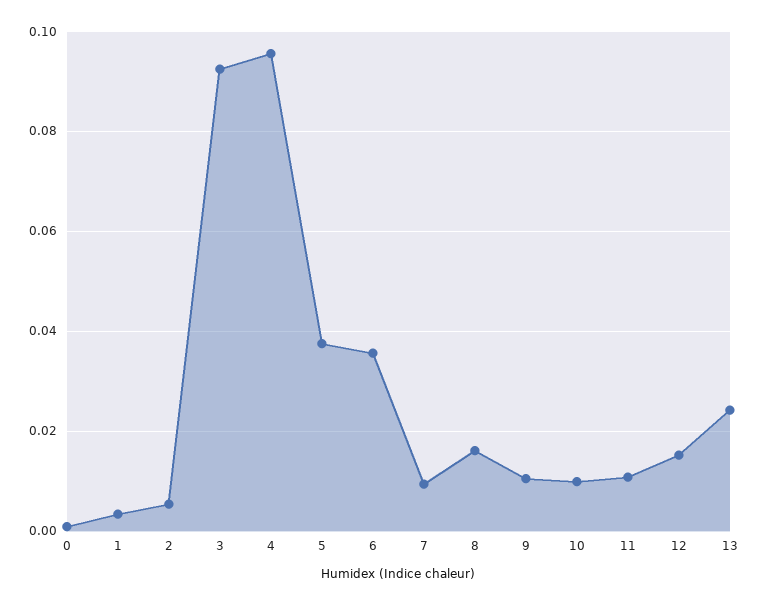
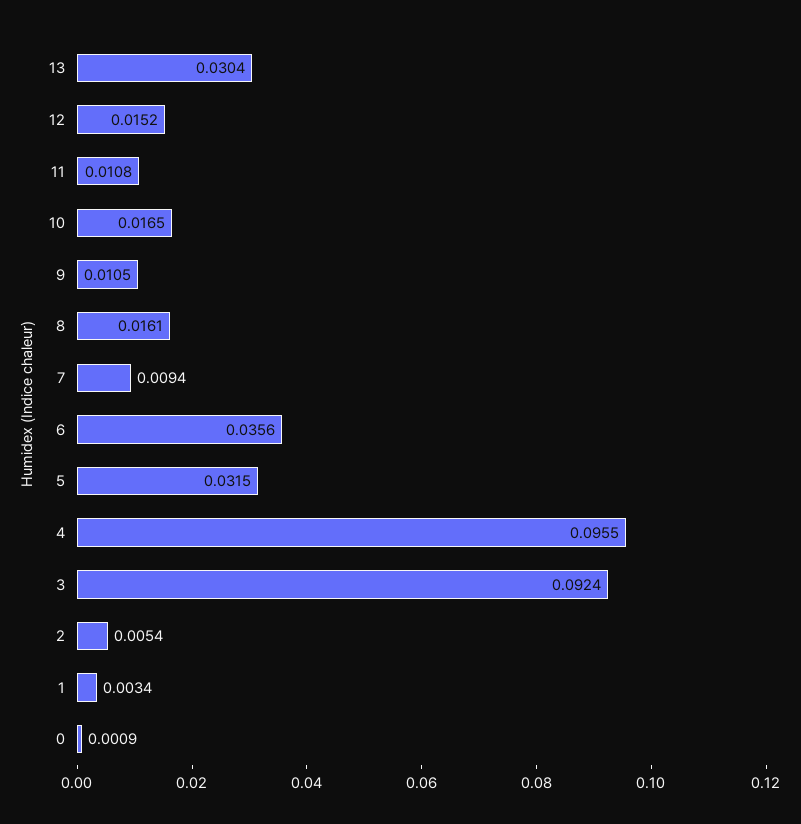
5: 0.038 -> 0.0315
10: 0.01 -> 0.0165
13: 0.024 -> 0.0304

